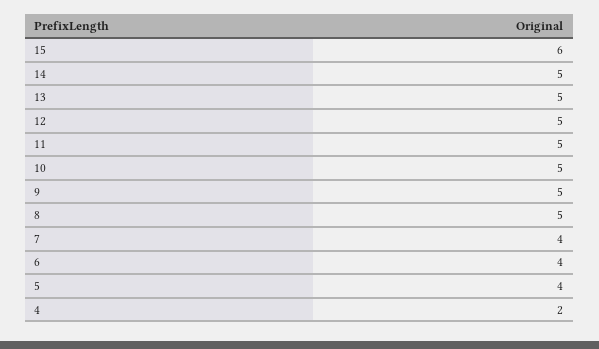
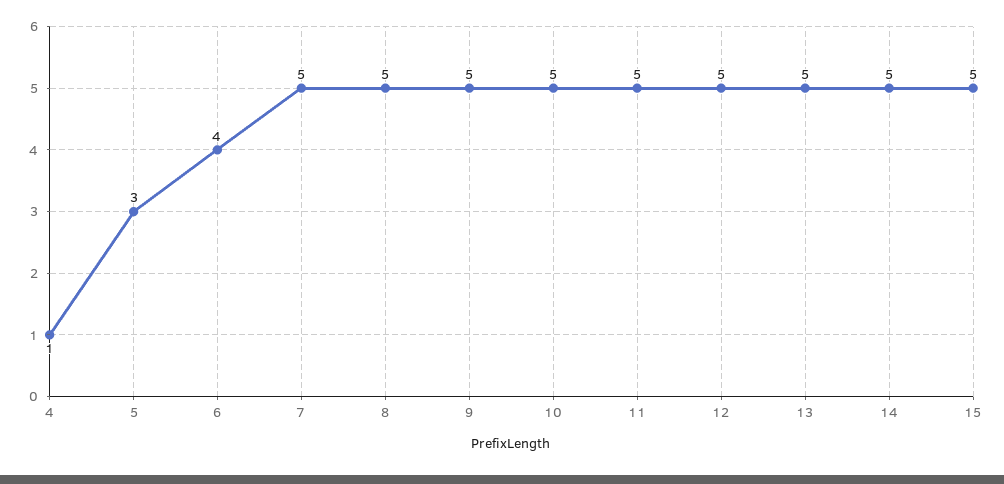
15: 6 -> 5
7: 4 -> 5
5: 4 -> 3
4: 2 -> 1

